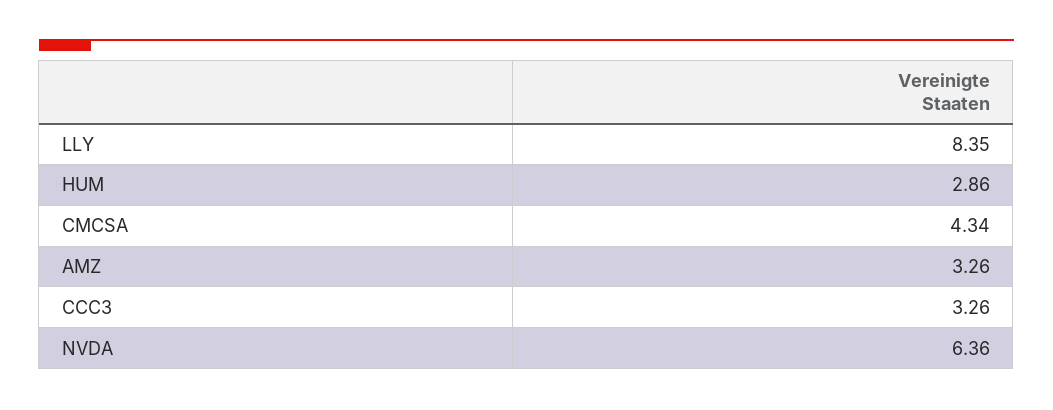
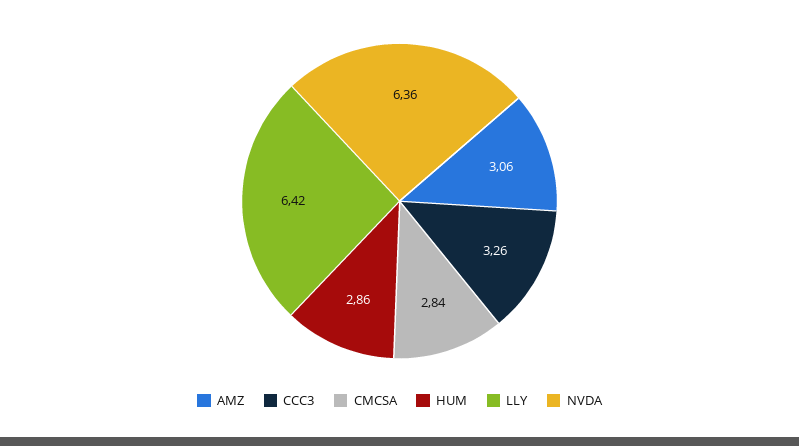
LLY: 8.35 -> 6.42
CMCSA: 4.34 -> 2.84
AMZ: 3.26 -> 3.06

